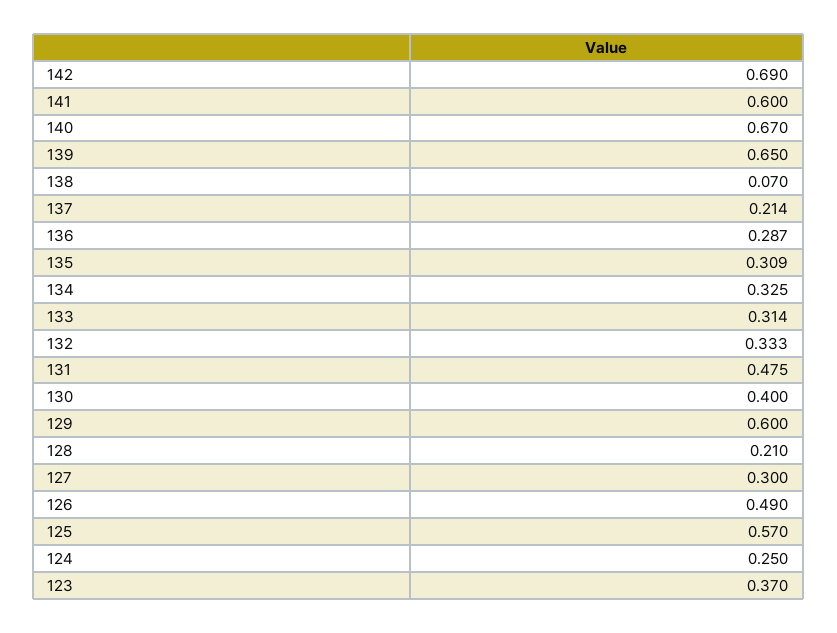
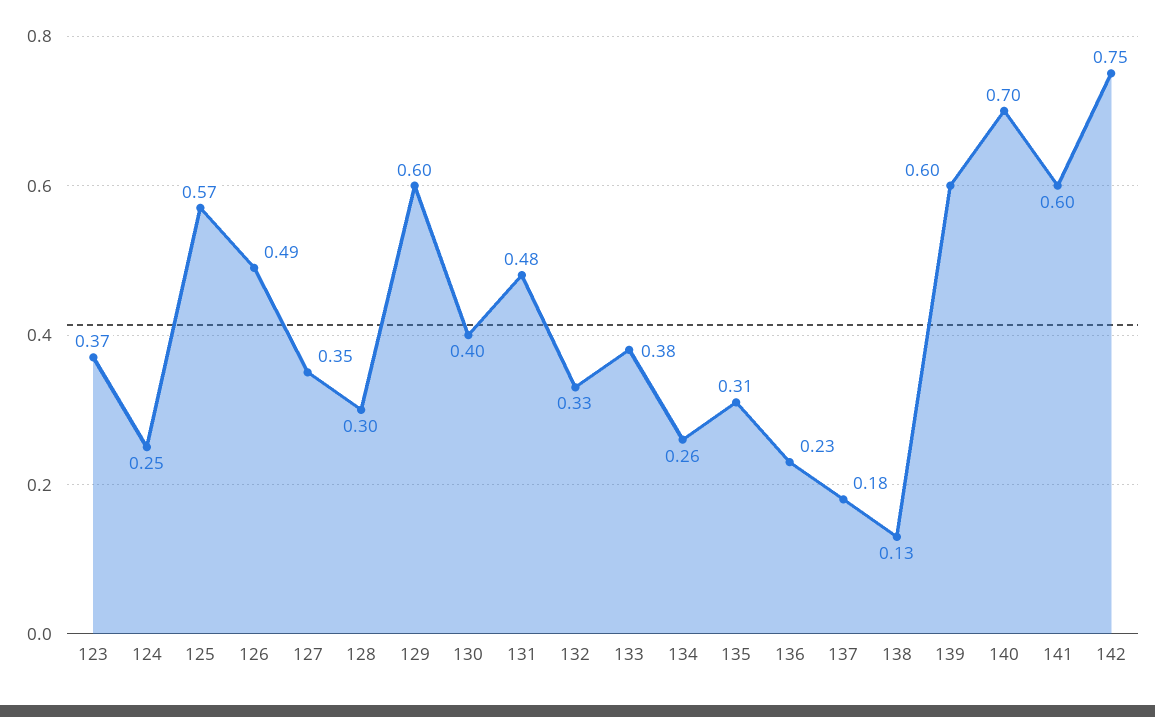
142: 0.69 -> 0.75
140: 0.67 -> 0.7
139: 0.65 -> 0.6
138: 0.07 -> 0.13
137: 0.214 -> 0.18
136: 0.287 -> 0.23
134: 0.325 -> 0.26
133: 0.314 -> 0.38
128: 0.21 -> 0.3
127: 0.3 -> 0.35

